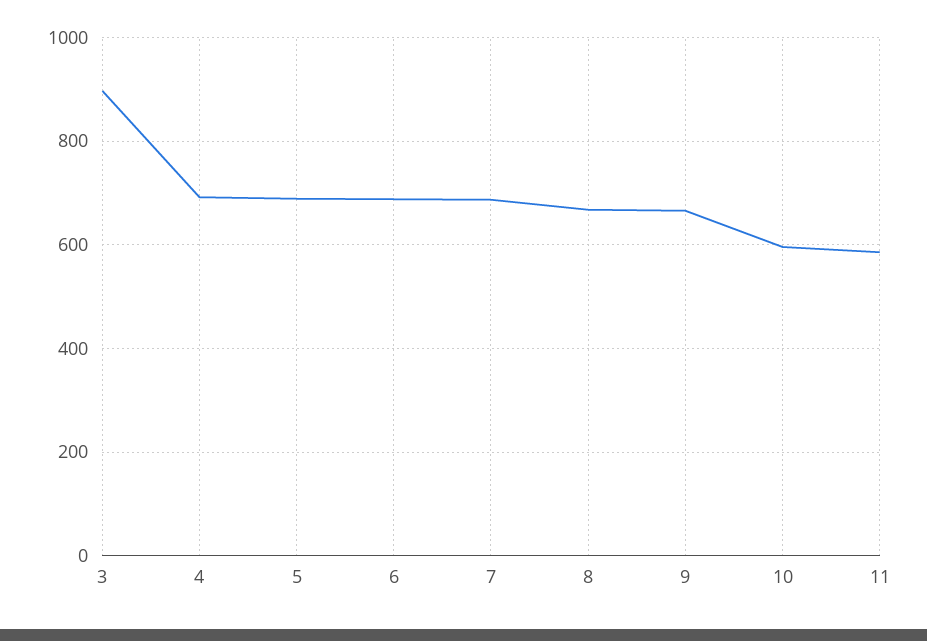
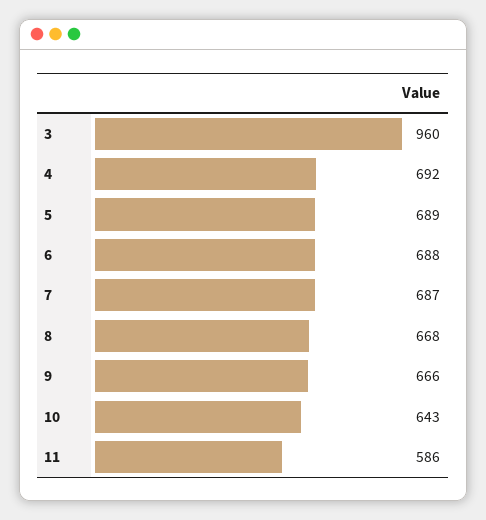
3: 900 -> 960
10: 600 -> 643

